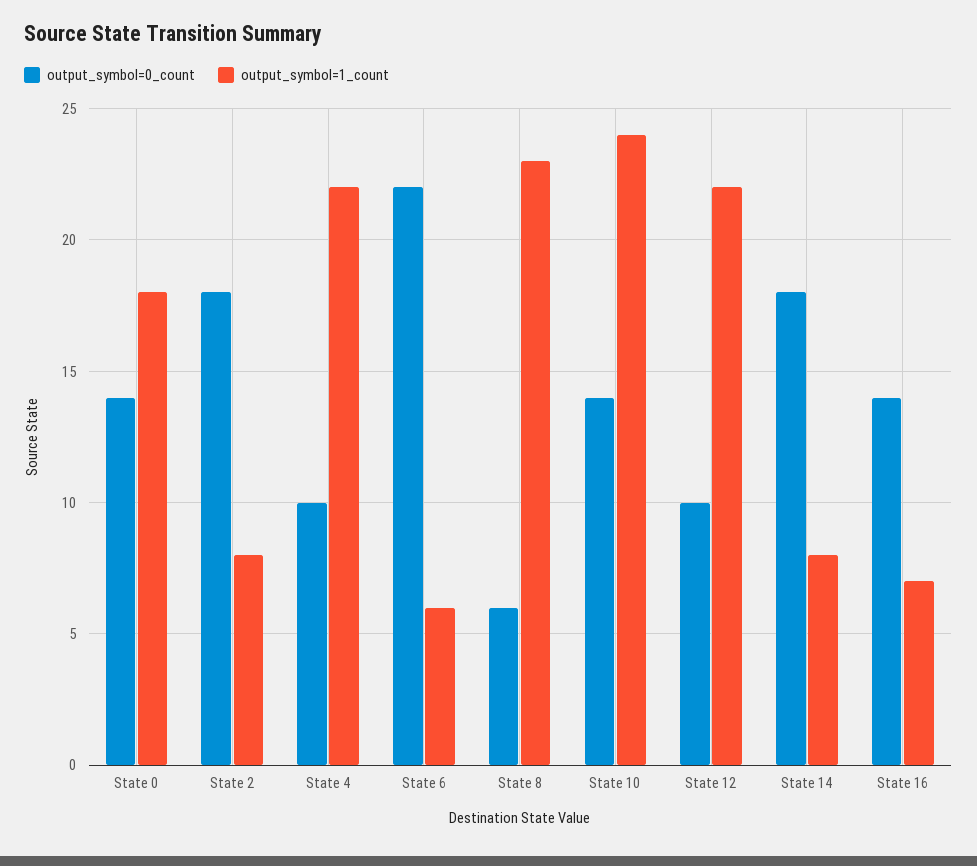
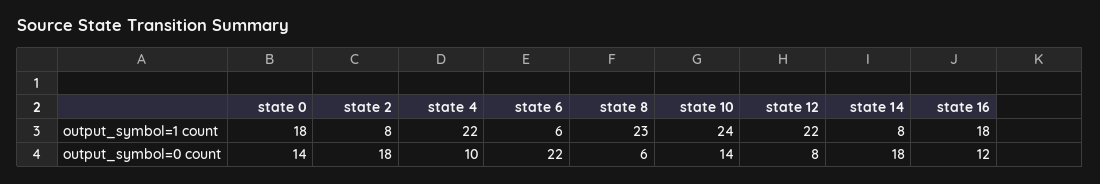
output_symbol=0_count, State 12: 10 -> 8
output_symbol=0_count, State 16: 14 -> 12
output_symbol=1_count, State 16: 7 -> 18

